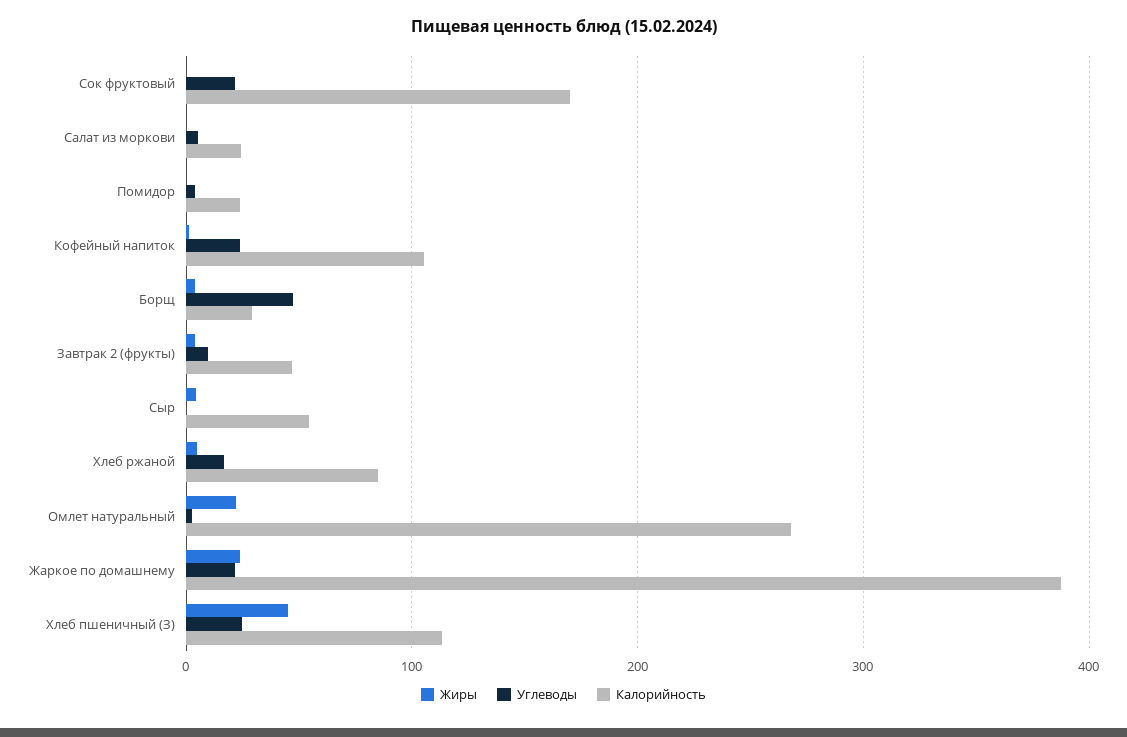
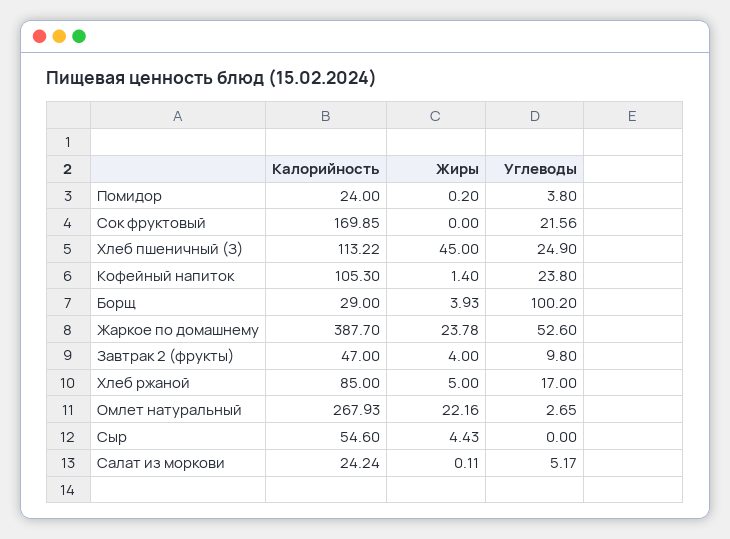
Углеводы, Борщ: 50 -> 100.2
Углеводы, Жаркое по домашнему: 20 -> 52.6

